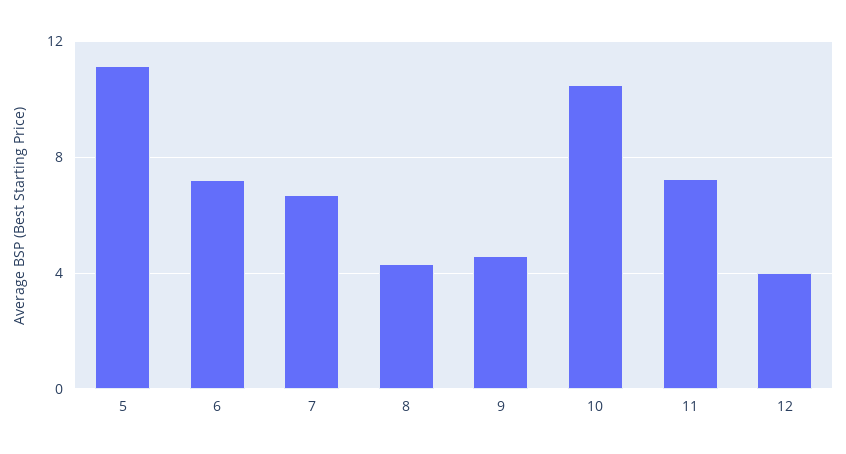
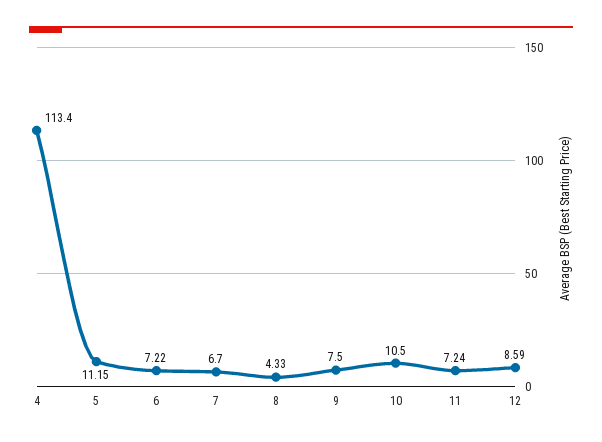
9: 4.5 -> 7.5
12: 4 -> 8.59
4: none -> 113.4

